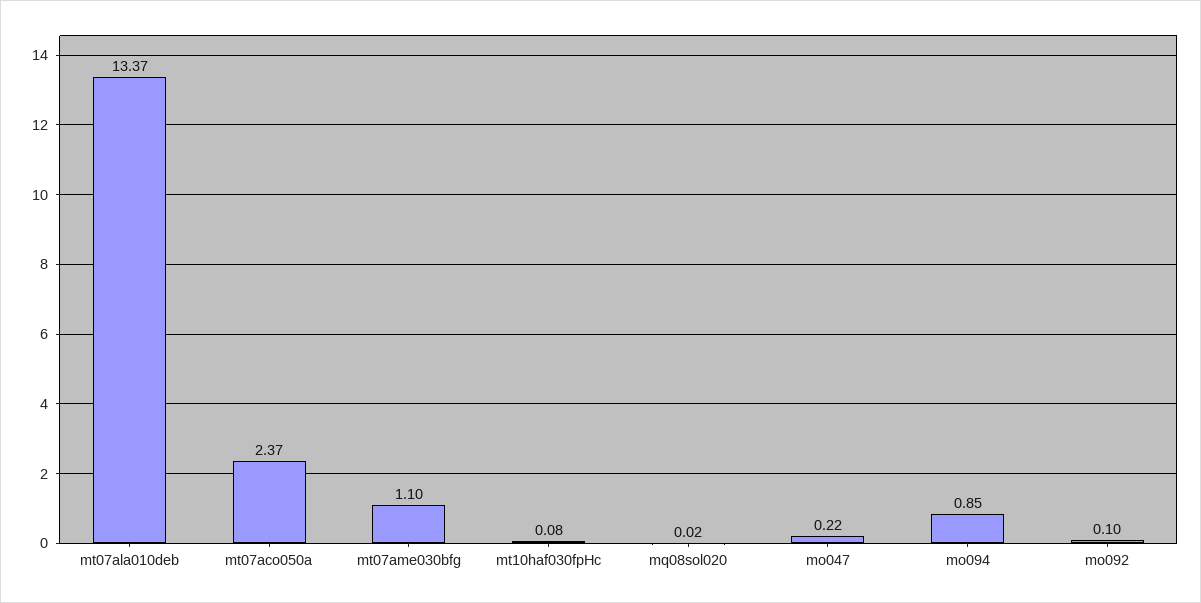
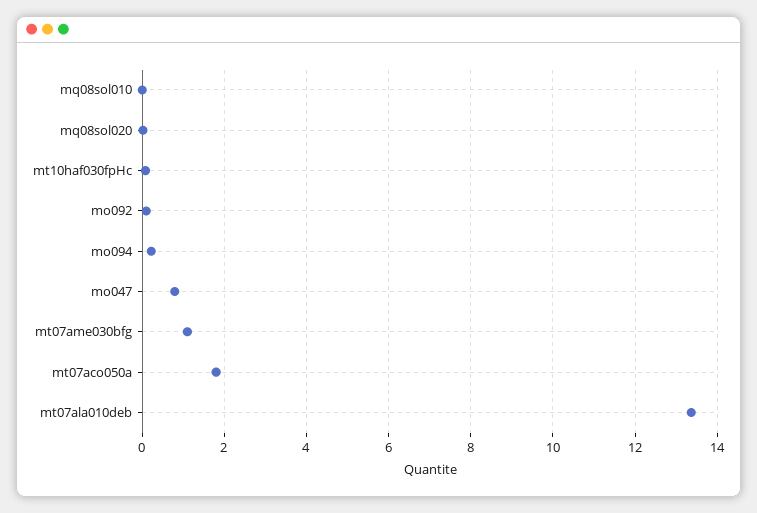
mt07aco050a: 2.37 -> 1.8
mo047: 0.22 -> 0.8
mo094: 0.85 -> 0.2
mq08sol010: none -> 0

